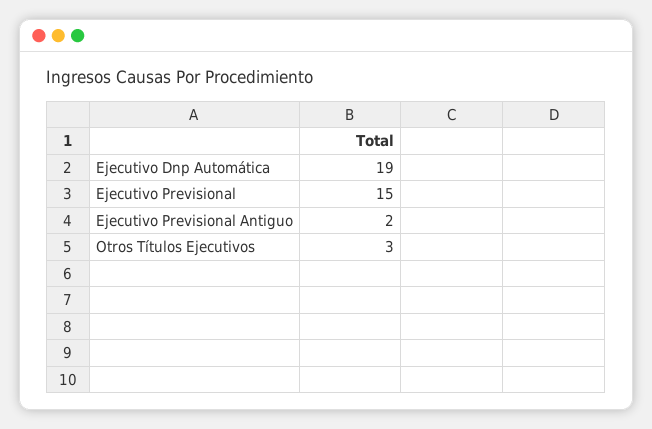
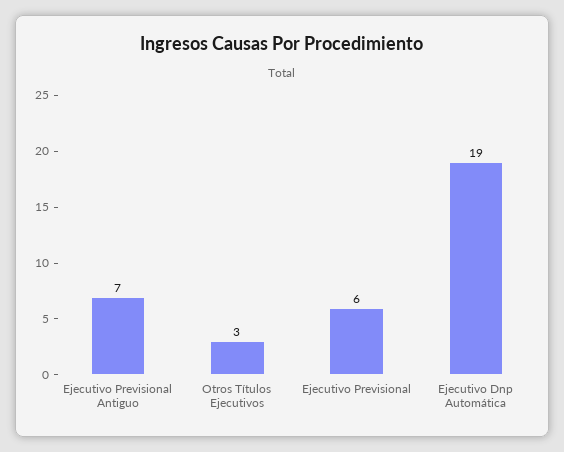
Ejecutivo Previsional: 15 -> 6
Ejecutivo Previsional Antiguo: 2 -> 7

